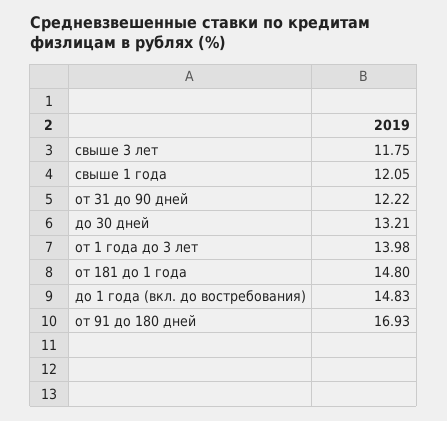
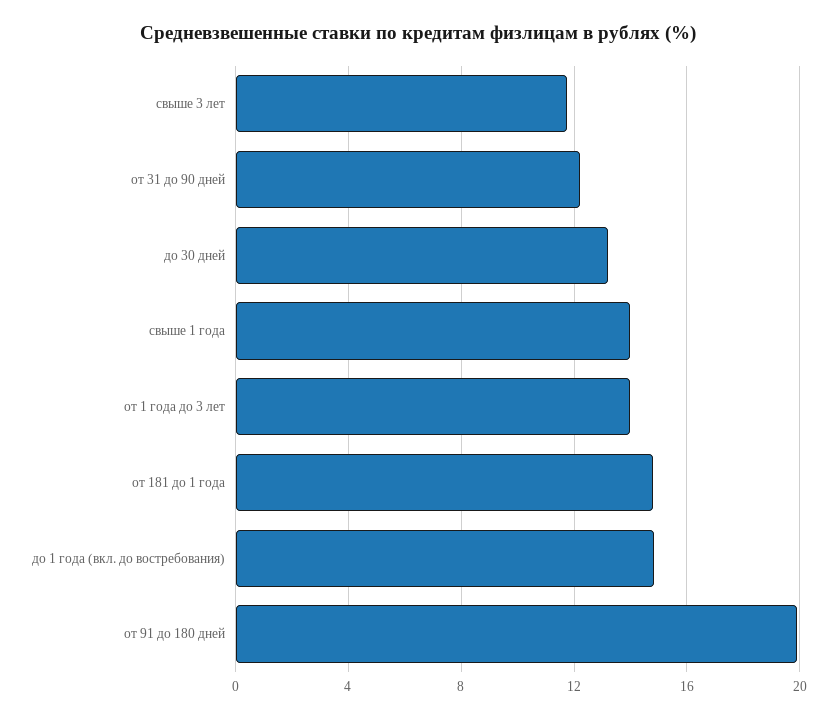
свыше 1 года: 12.05 -> 14
от 91 до 180 дней: 16.93 -> 20

